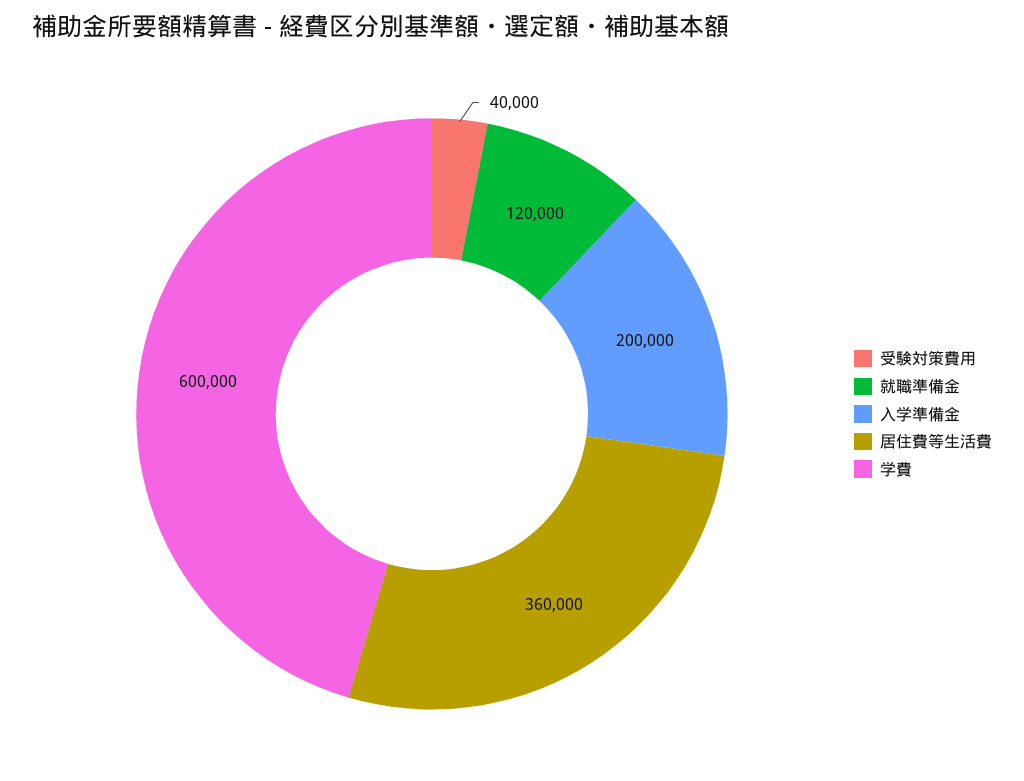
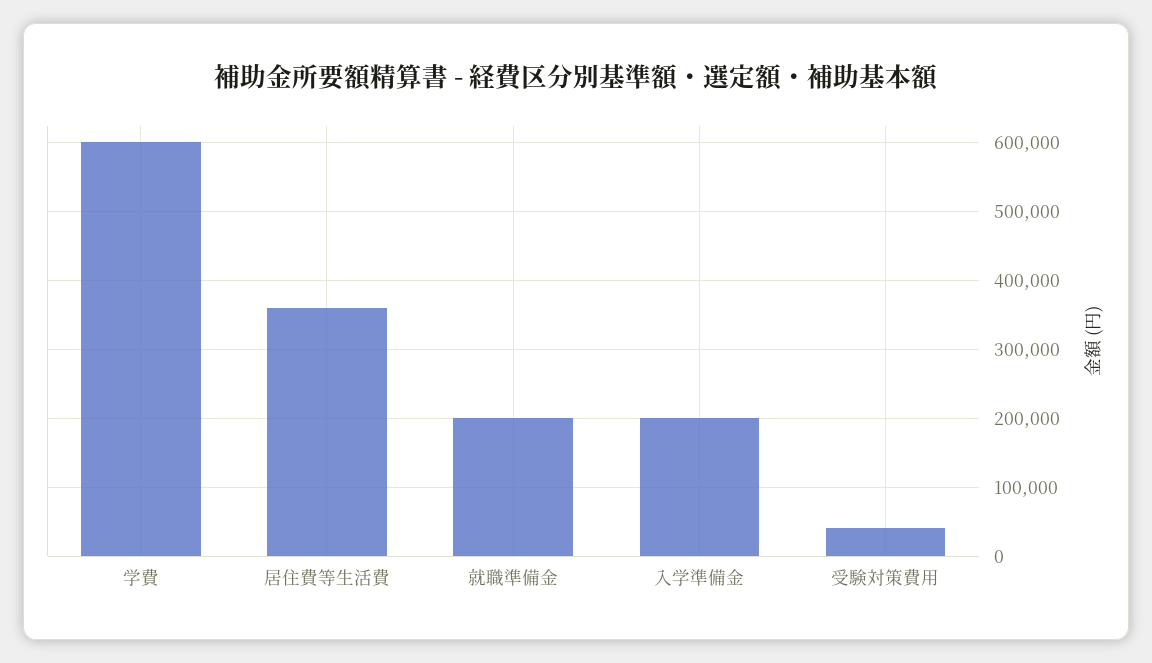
就職準備金: 120000 -> 200000

